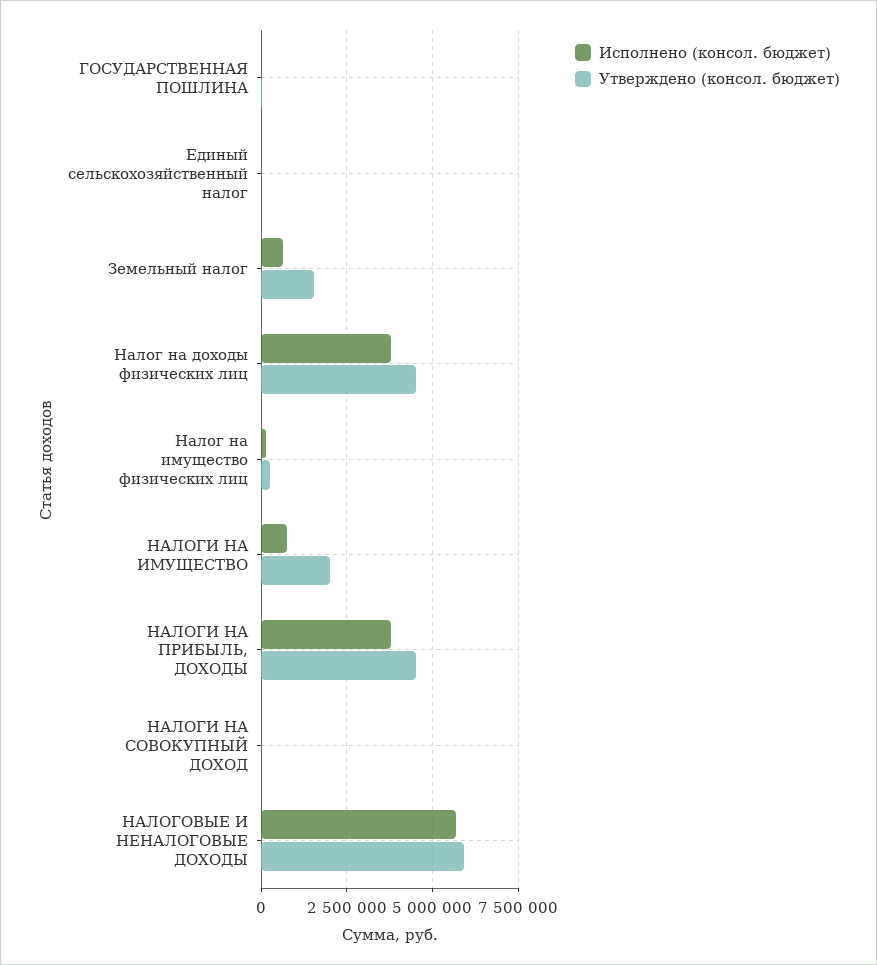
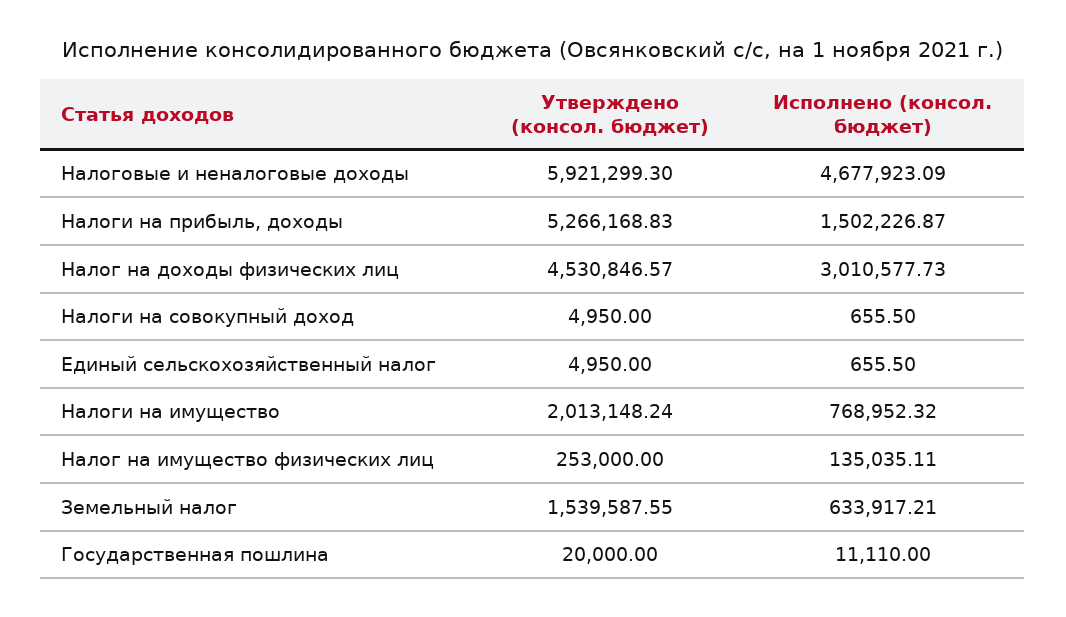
Исполнено (консол. бюджет), Налог на доходы физических лиц: 3750000 -> 3010577.73
Исполнено (консол. бюджет), НАЛОГИ НА ПРИБЫЛЬ, ДОХОДЫ: 3750000 -> 1502226.87
Утверждено (консол. бюджет), НАЛОГИ НА ПРИБЫЛЬ, ДОХОДЫ: 4500000 -> 5266168.83
Исполнено (консол. бюджет), НАЛОГОВЫЕ И НЕНАЛОГОВЫЕ ДОХОДЫ: 5750000 -> 4677923.09

